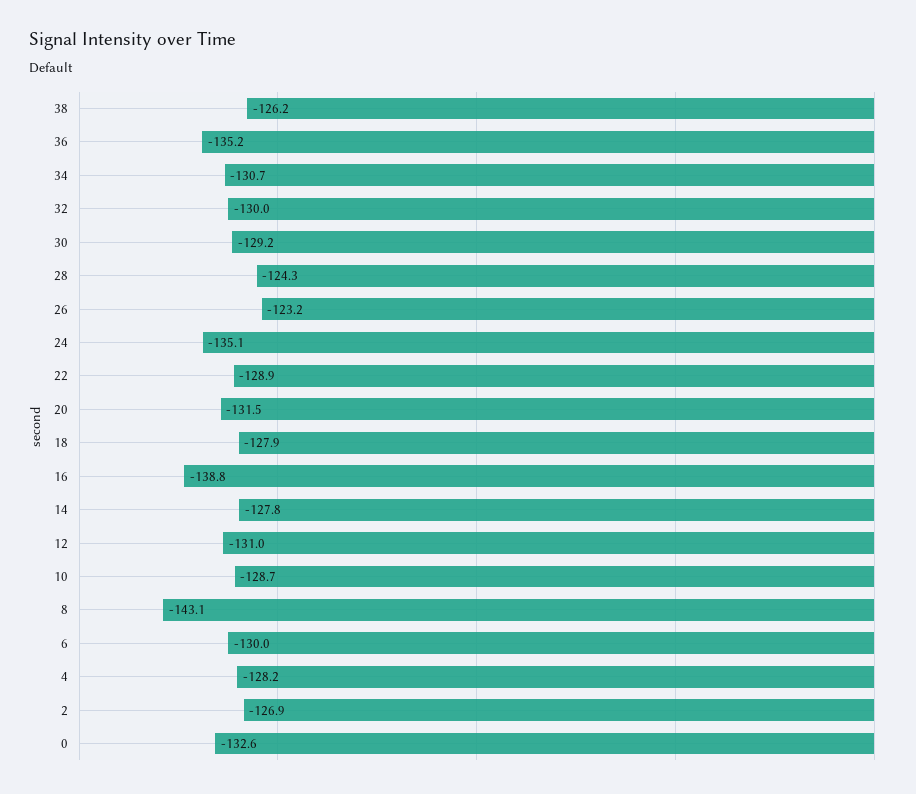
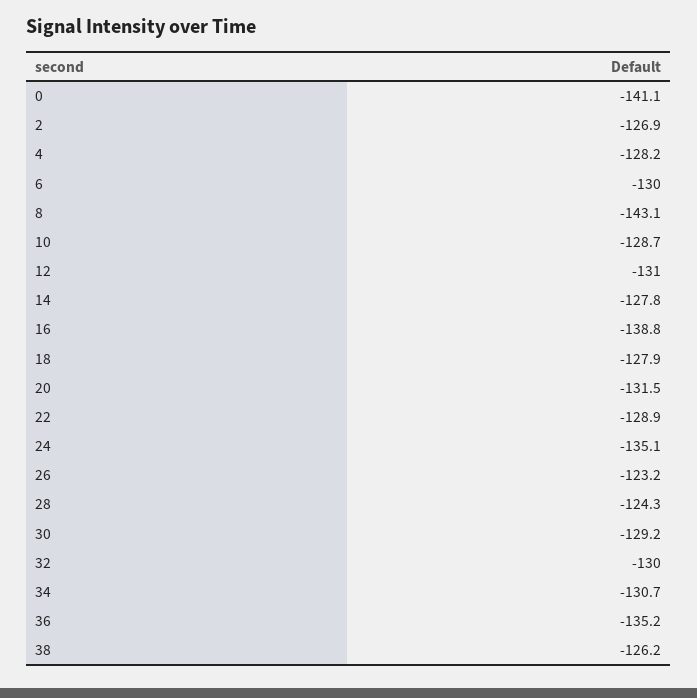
0: -132.6 -> -141.1

